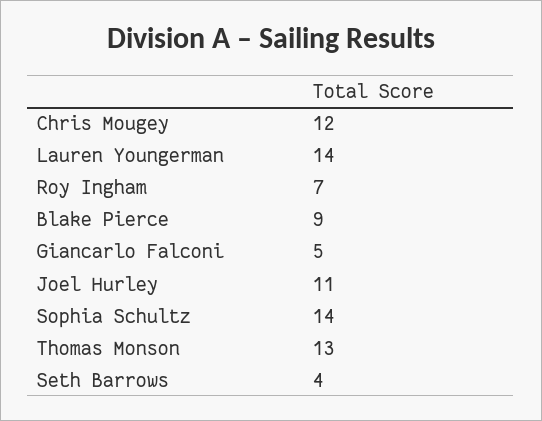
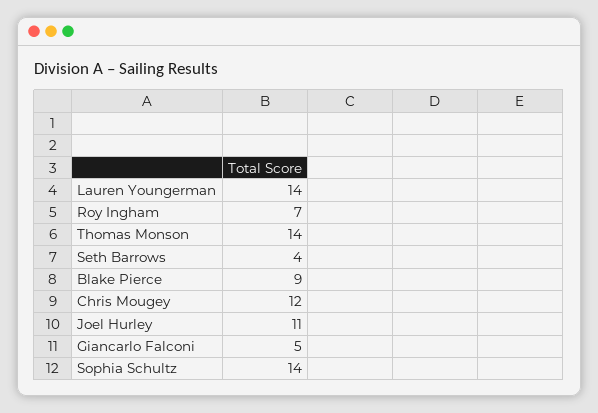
Thomas Monson: 13 -> 14

